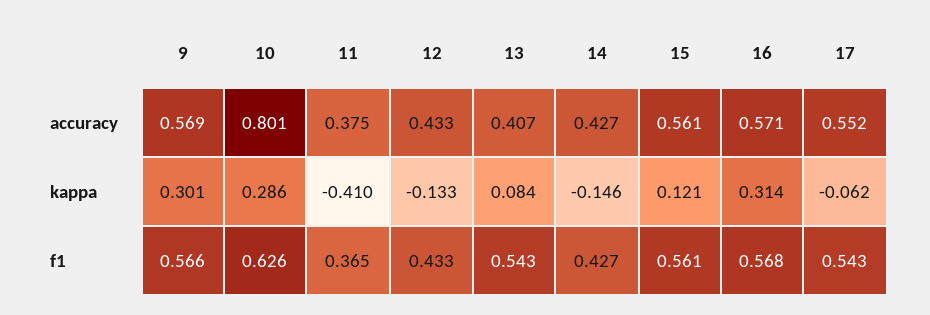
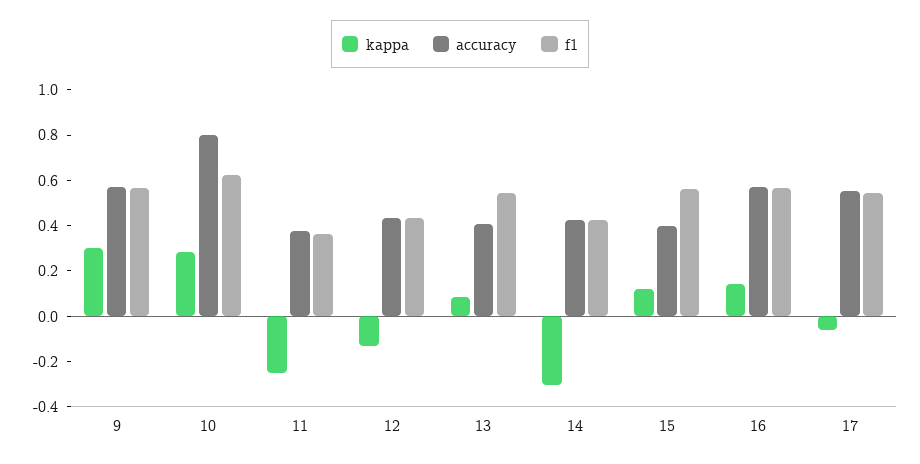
accuracy, 15: 0.561 -> 0.4
kappa, 11: -0.41 -> -0.25
kappa, 14: -0.146 -> -0.3
kappa, 16: 0.314 -> 0.15

